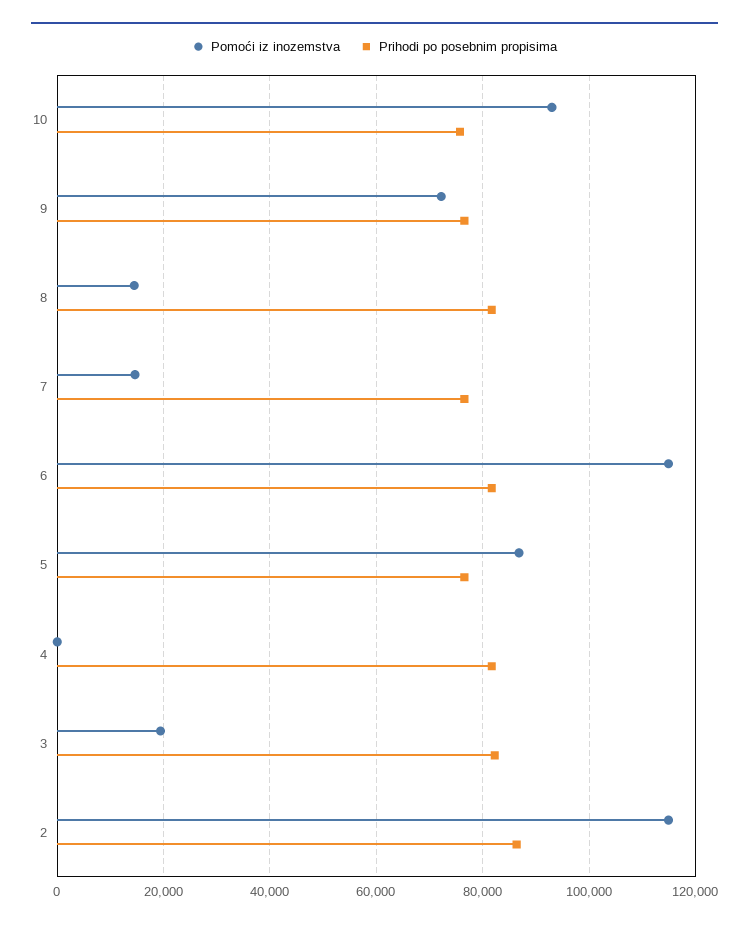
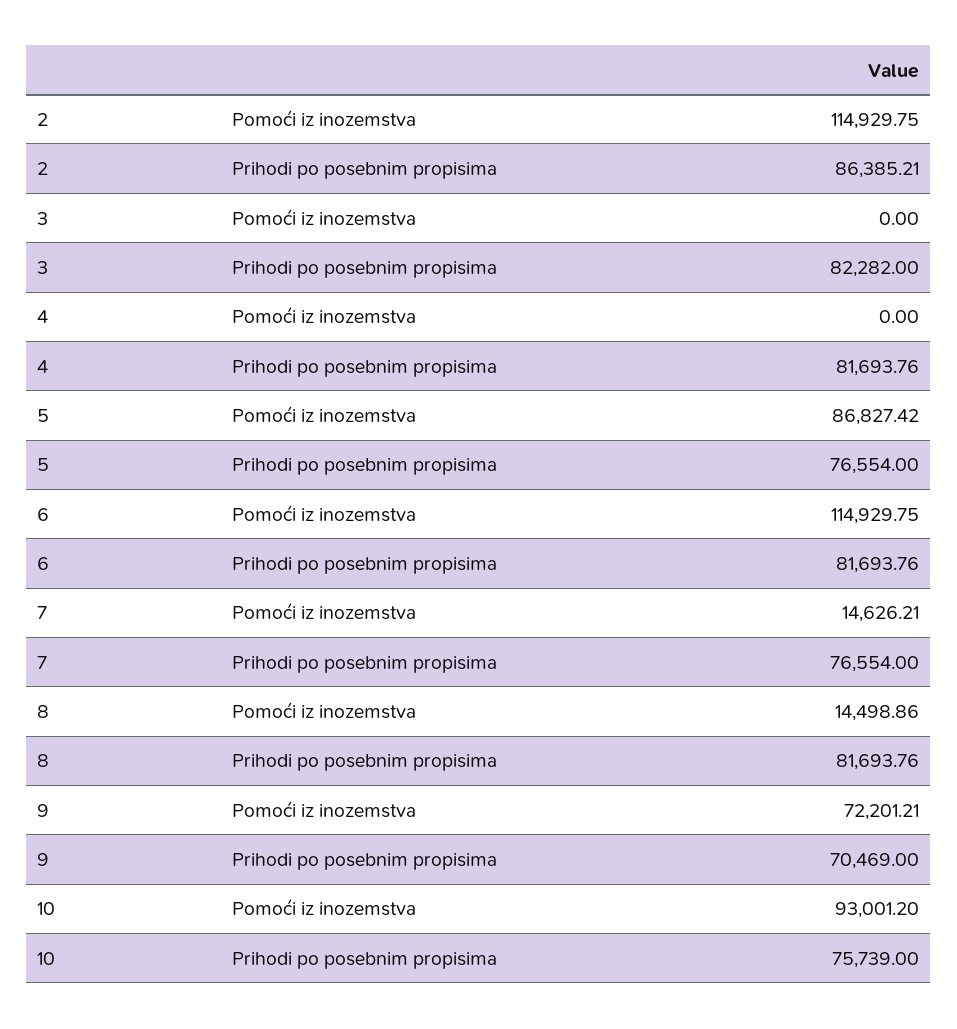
Prihodi po posebnim propisima, 9: 76000 -> 70469
Pomoći iz inozemstva, 3: 20000 -> 0

